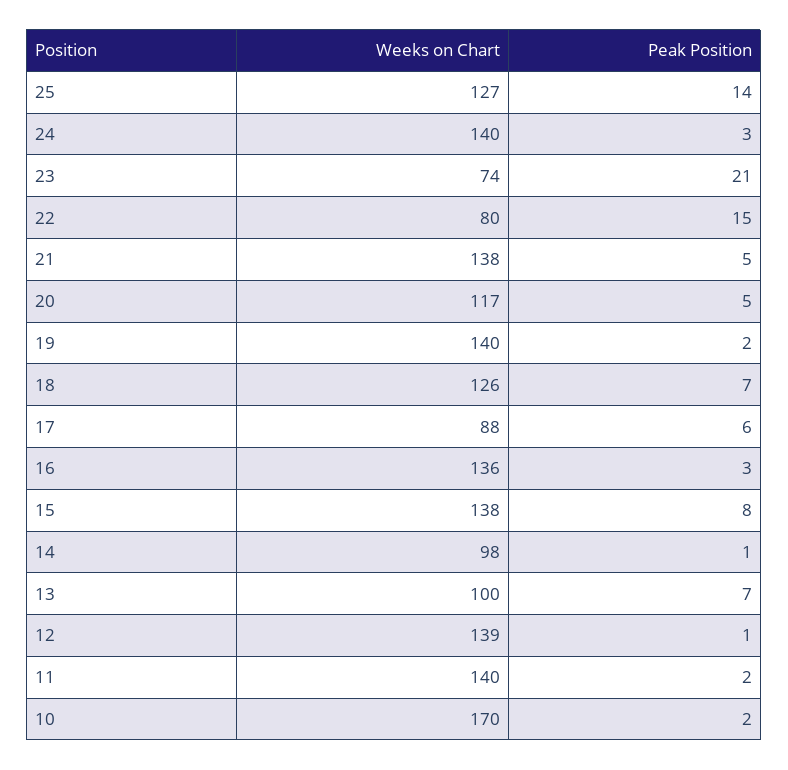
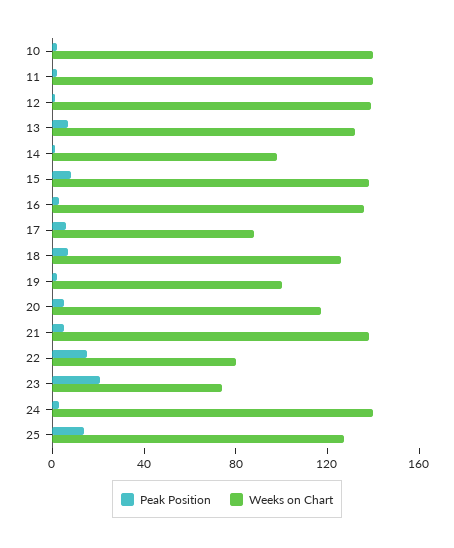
Weeks on Chart, 19: 140 -> 100
Weeks on Chart, 13: 100 -> 130
Weeks on Chart, 10: 170 -> 140

